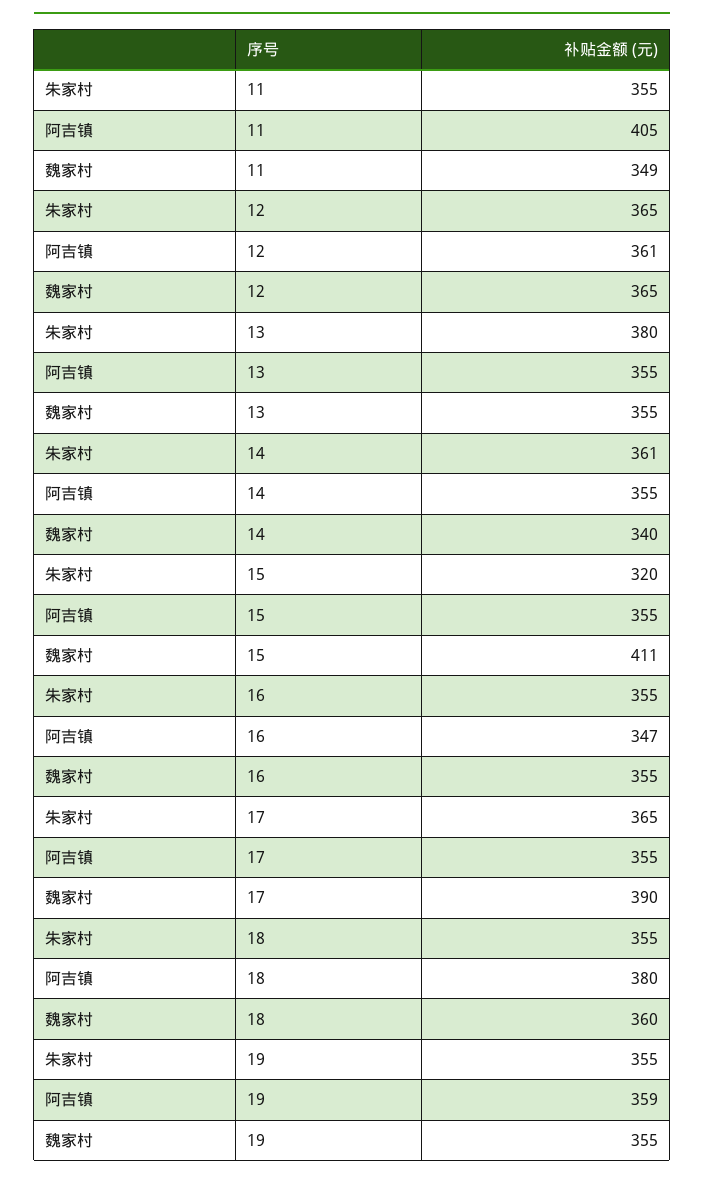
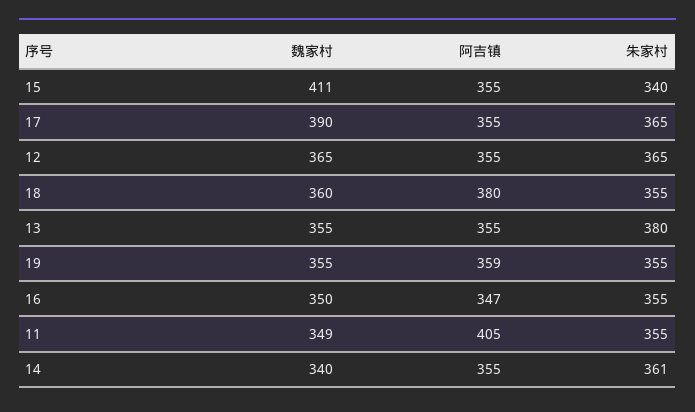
阿吉镇, 12: 361 -> 355
朱家村, 15: 320 -> 340
魏家村, 16: 355 -> 350

